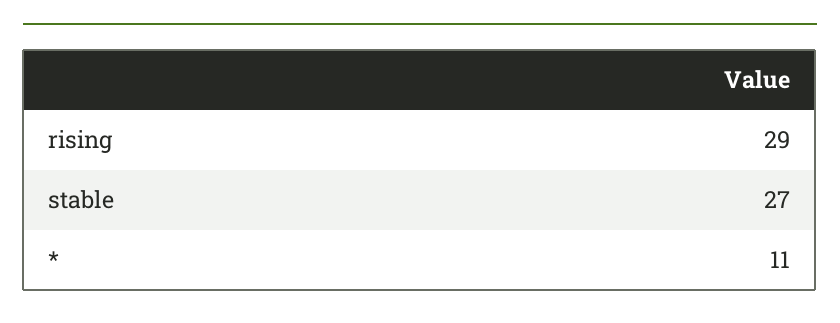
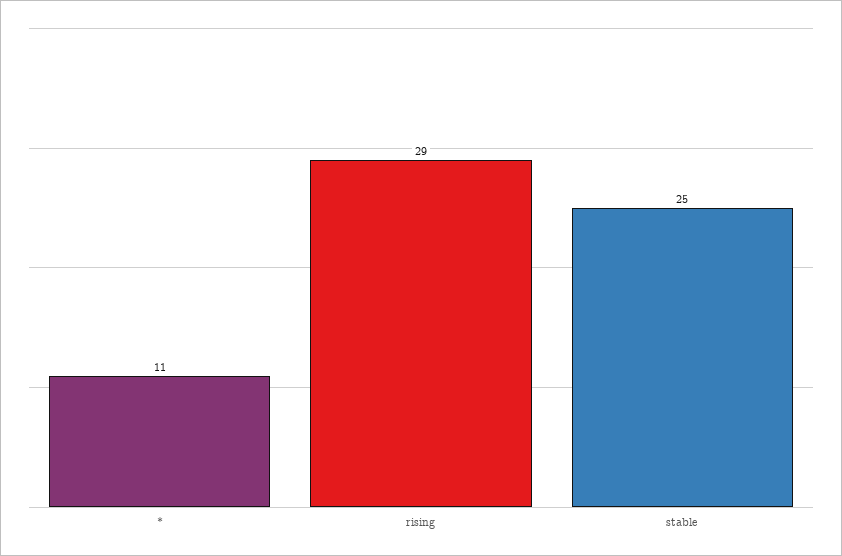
stable: 27 -> 25

